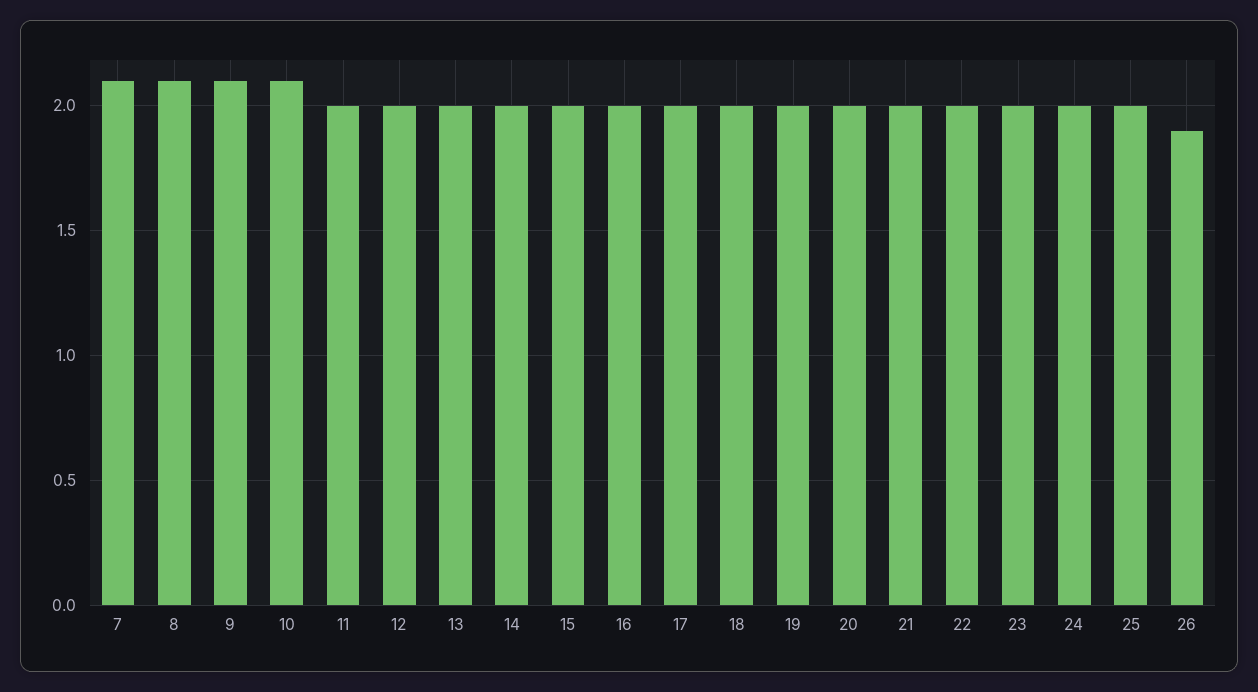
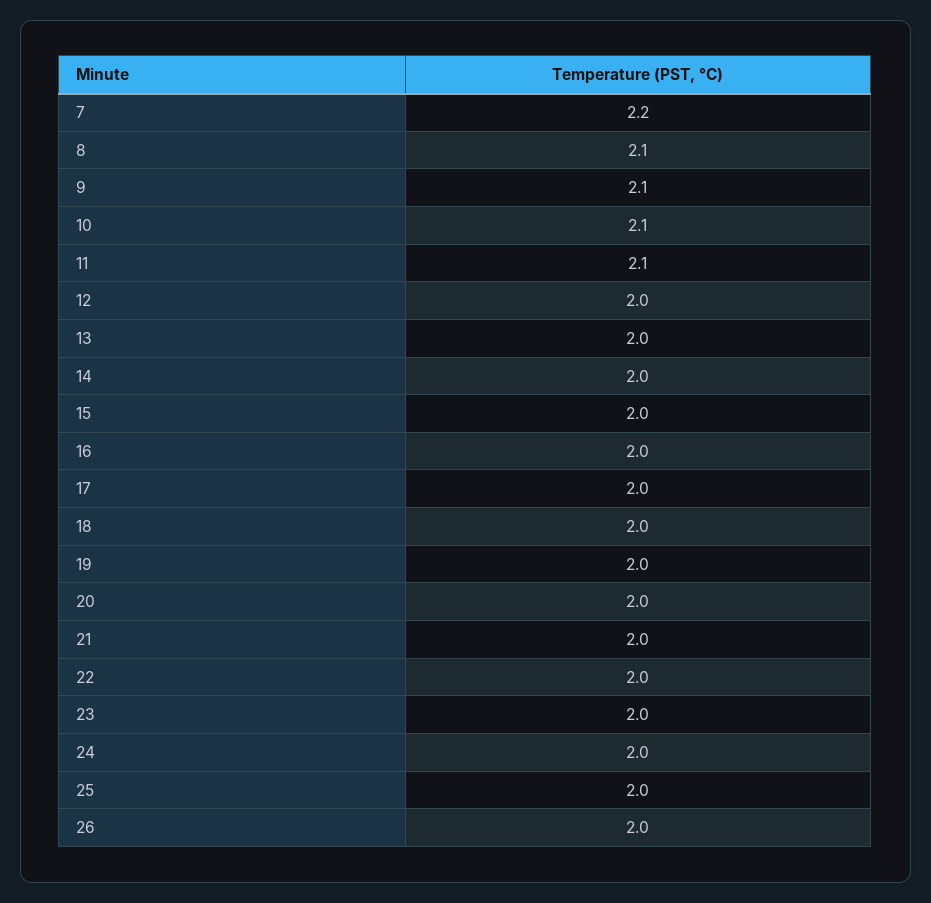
7: 2.1 -> 2.2
11: 2 -> 2.1
26: 1.9 -> 2

